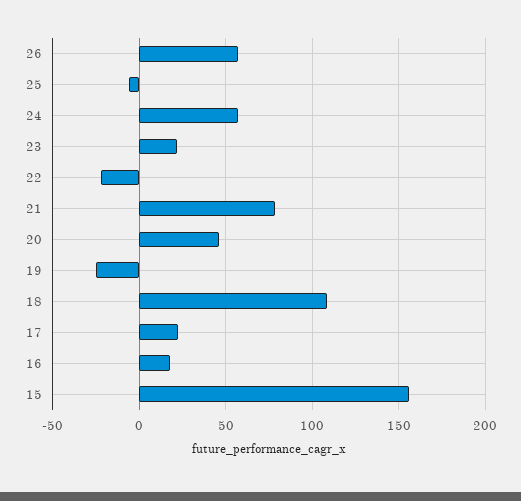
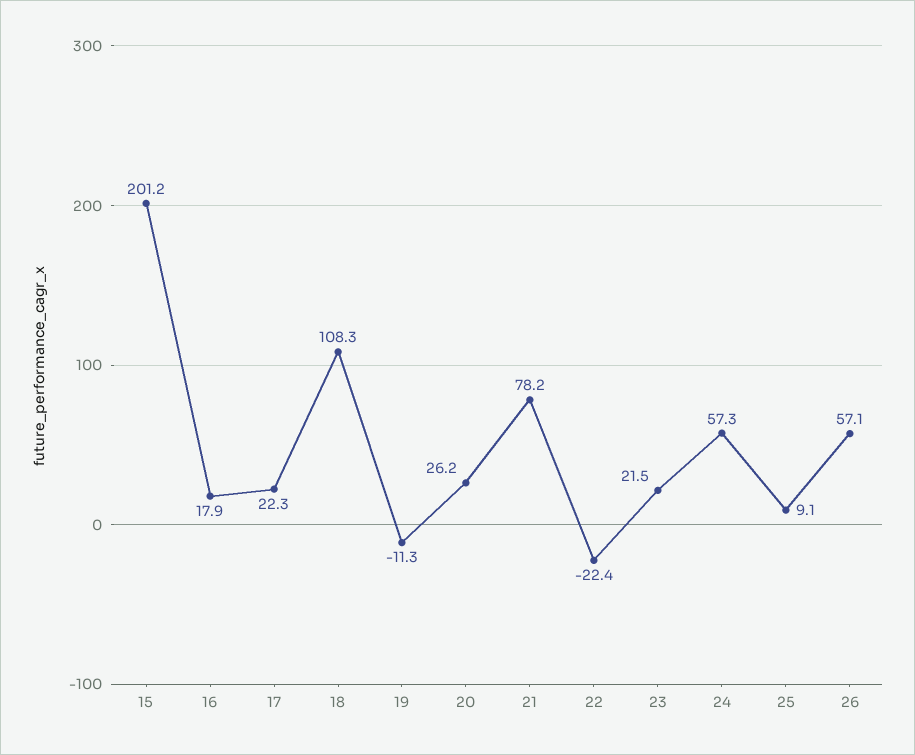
25: -5 -> 9.1
20: 45 -> 26.2
19: -25 -> -11.3
15: 155 -> 201.2

